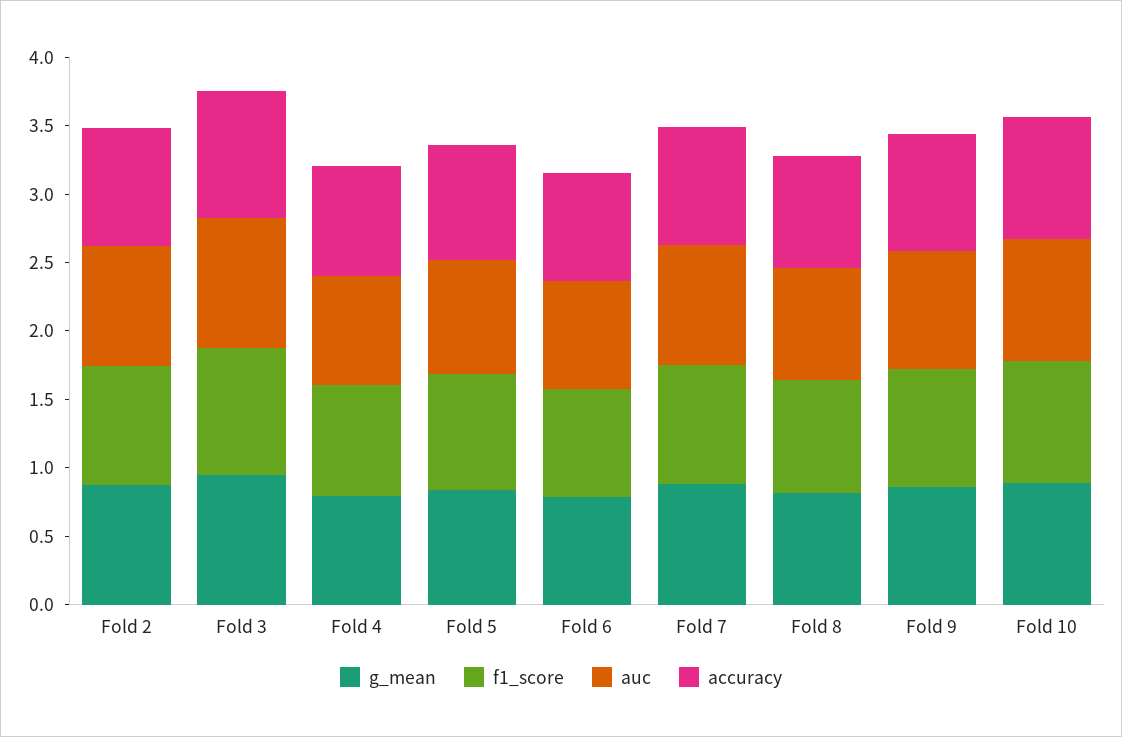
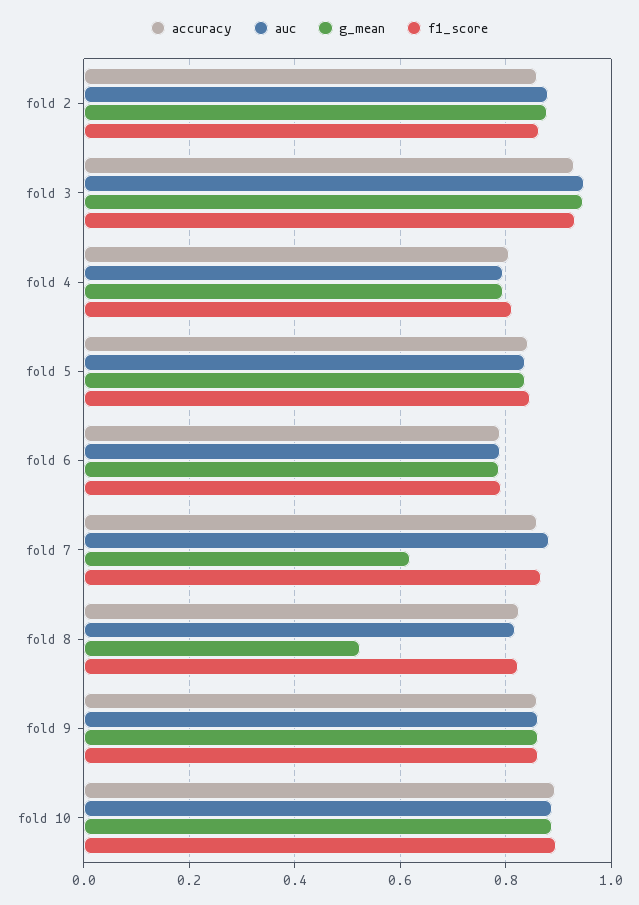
g_mean, Fold 7: 0.9 -> 0.62
g_mean, Fold 8: 0.8 -> 0.52

